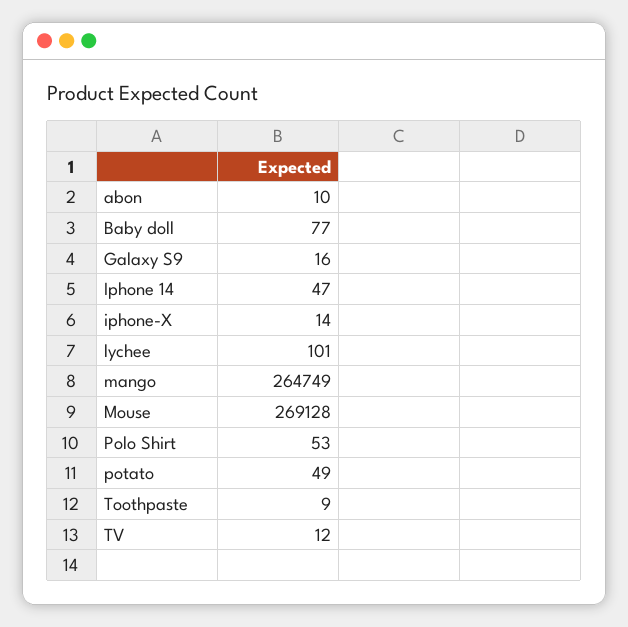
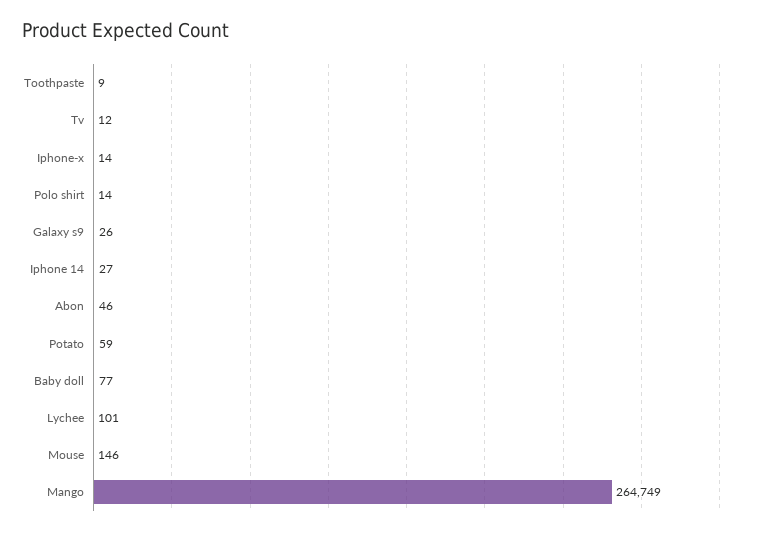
abon: 10 -> 46
Galaxy S9: 16 -> 26
Iphone 14: 47 -> 27
Mouse: 269128 -> 146
Polo Shirt: 53 -> 14
potato: 49 -> 59

